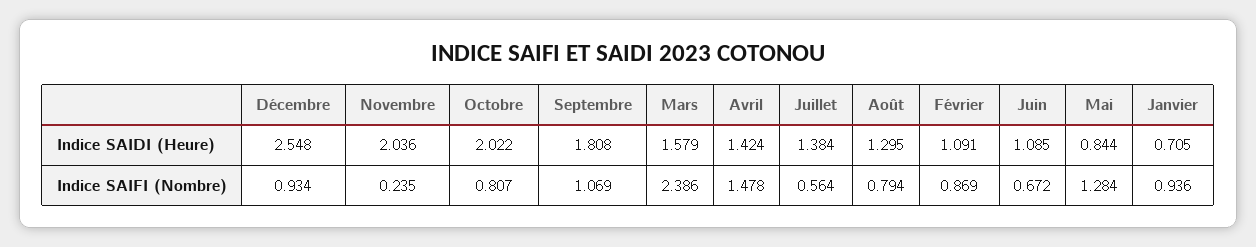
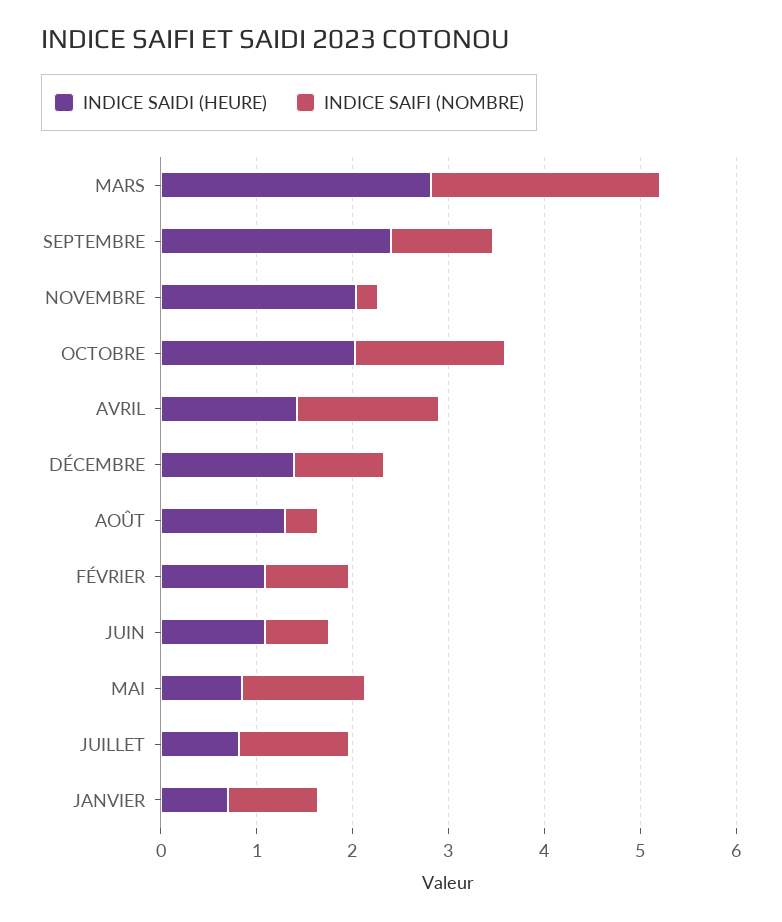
Indice SAIDI (Heure), Décembre: 2.548 -> 1.4
Indice SAIDI (Heure), Septembre: 1.808 -> 2.4
Indice SAIDI (Heure), Mars: 1.579 -> 2.8
Indice SAIDI (Heure), Juillet: 1.384 -> 0.8
Indice SAIFI (Nombre), Octobre: 0.807 -> 1.6
Indice SAIFI (Nombre), Juillet: 0.564 -> 1.2
Indice SAIFI (Nombre), Août: 0.794 -> 0.4

